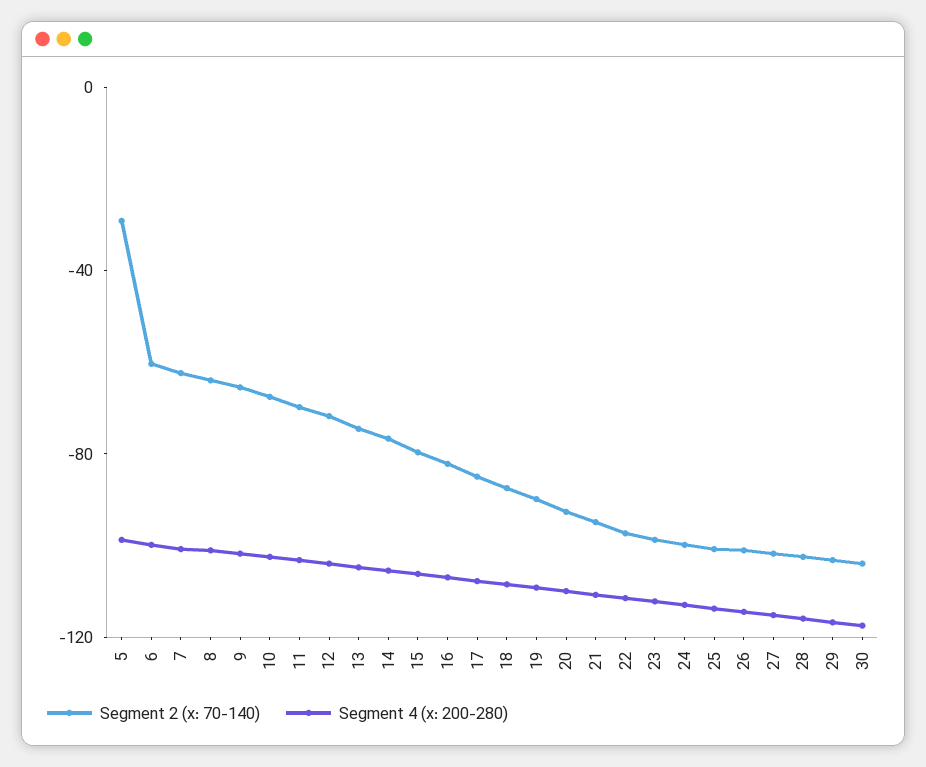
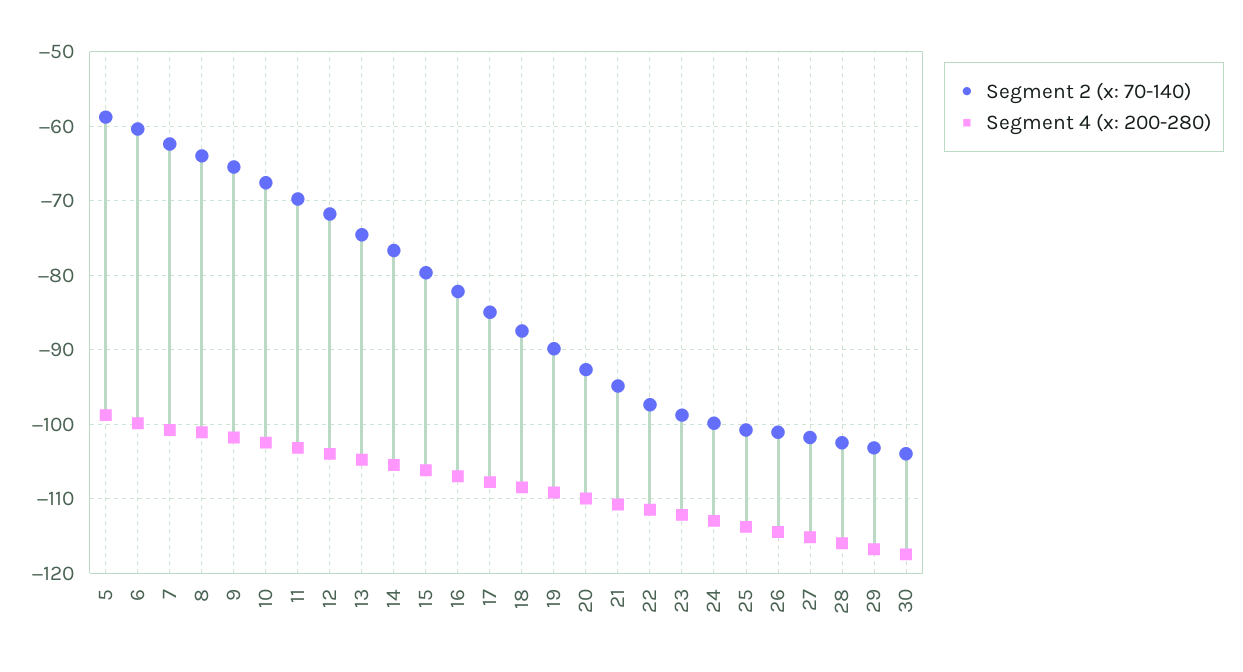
Segment 2 (x: 70-140), 5: -30 -> -59

